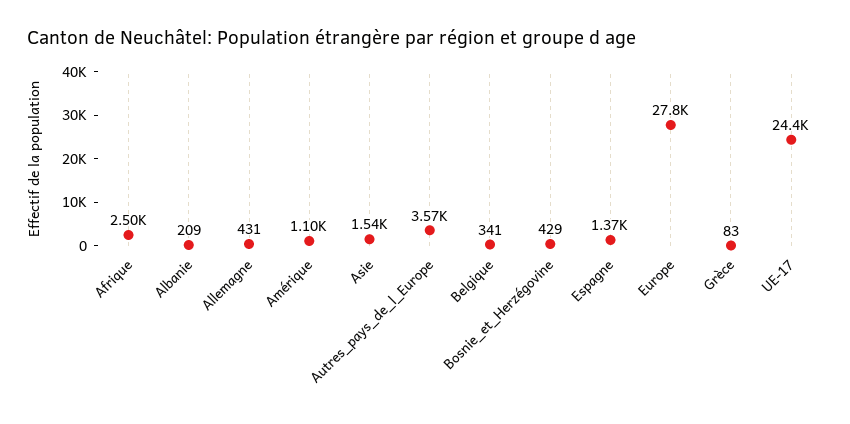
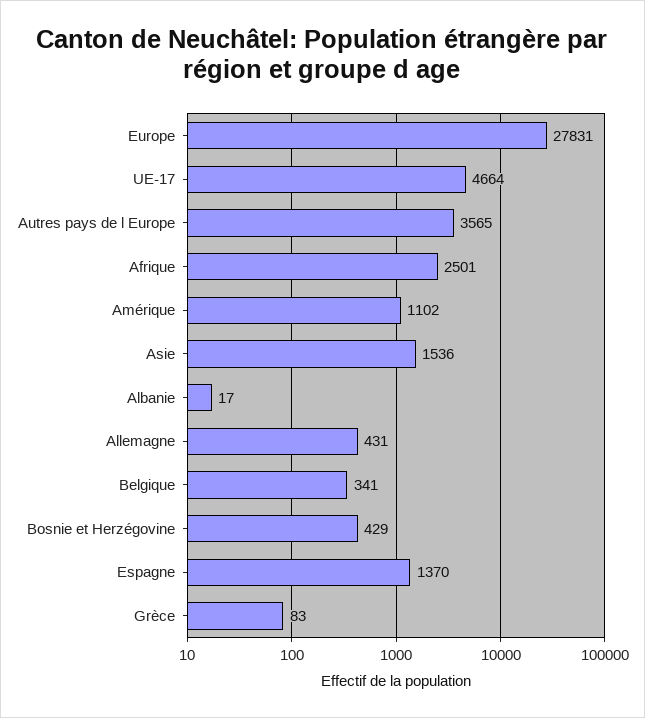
Albanie: 209 -> 17
UE-17: 24400 -> 4664

